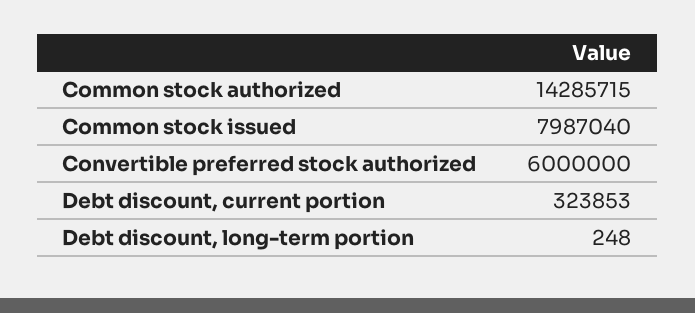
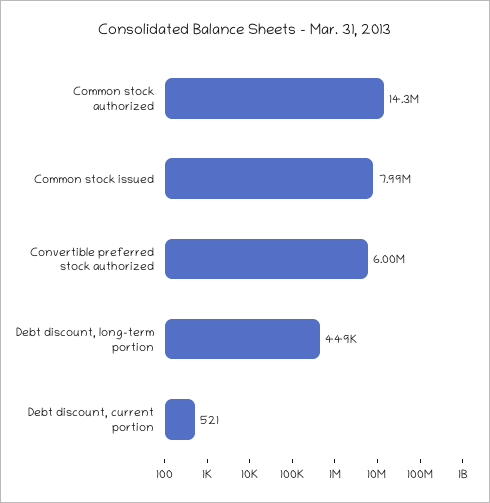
Debt discount, current portion: 323853 -> 521
Debt discount, long-term portion: 248 -> 449000

